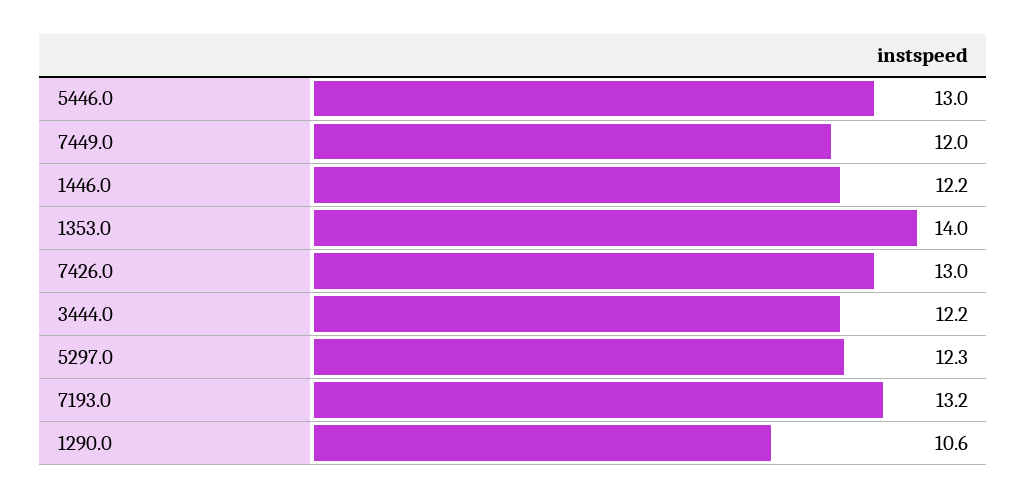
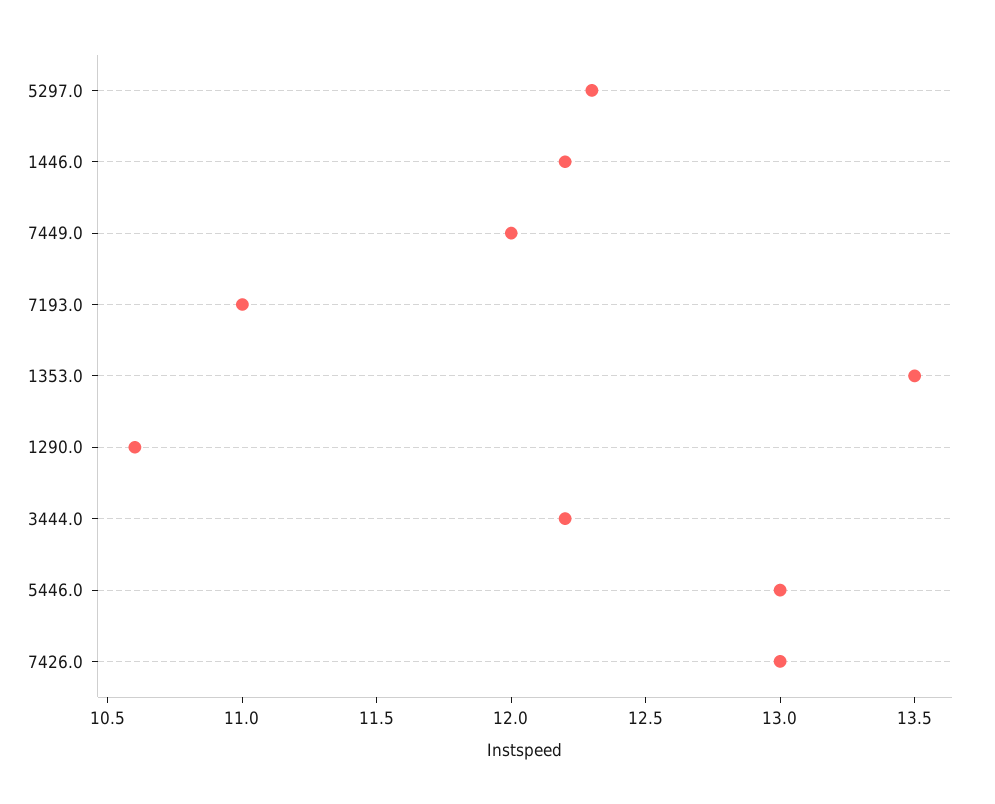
1353.0: 14 -> 13.5
7193.0: 13.2 -> 11

